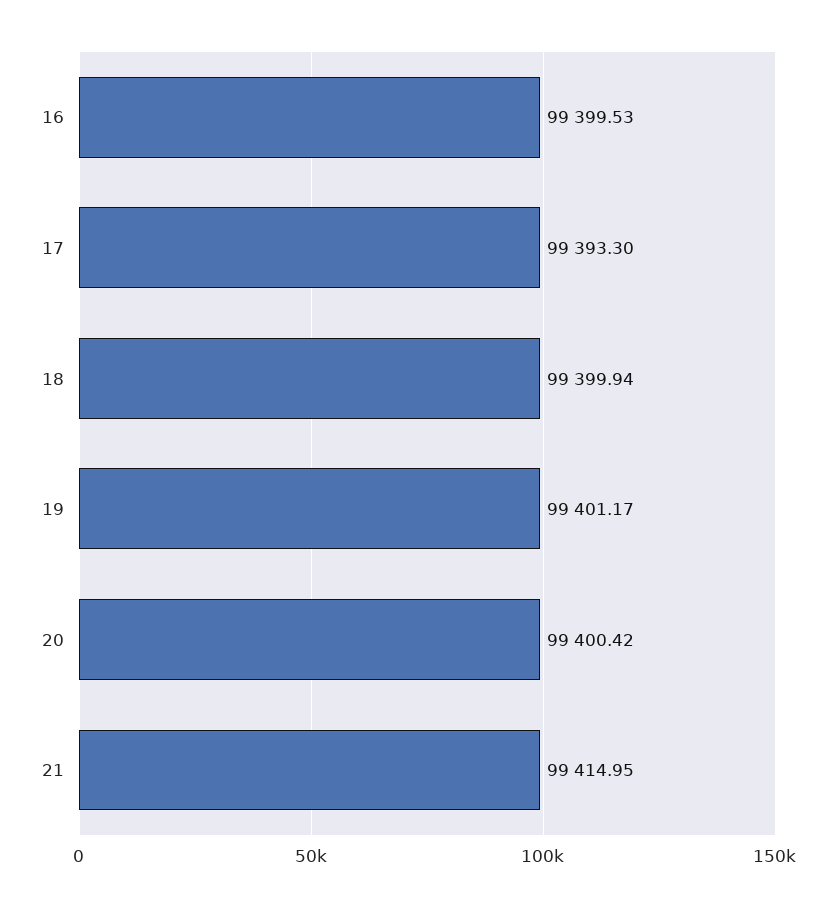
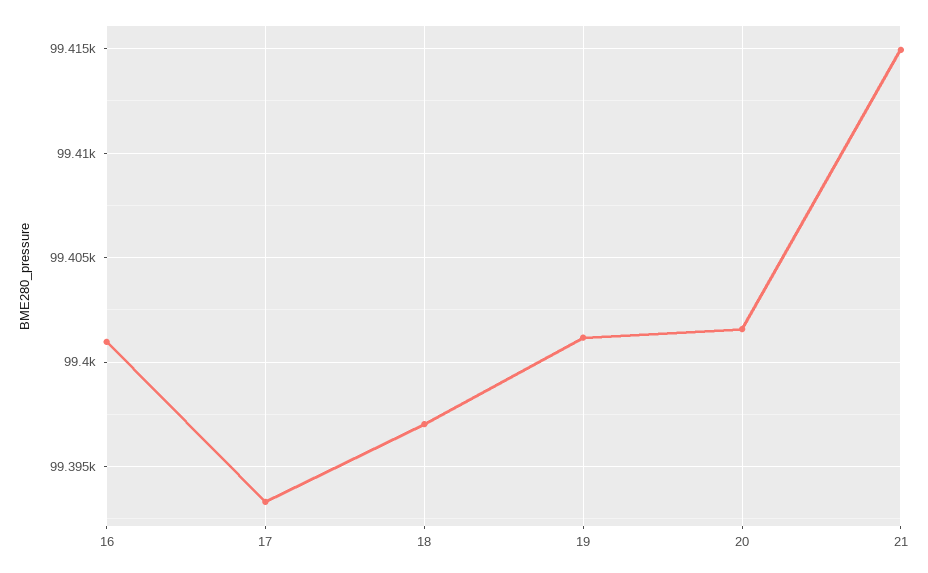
16: 99399.53 -> 99401
18: 99399.94 -> 99397
20: 99400.42 -> 99401.5

